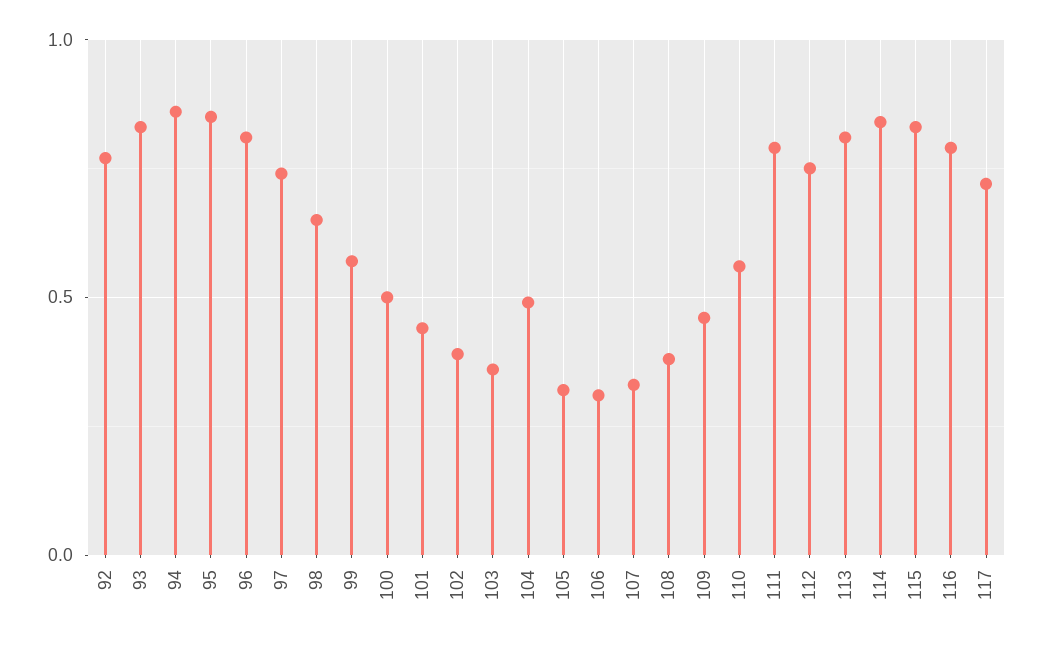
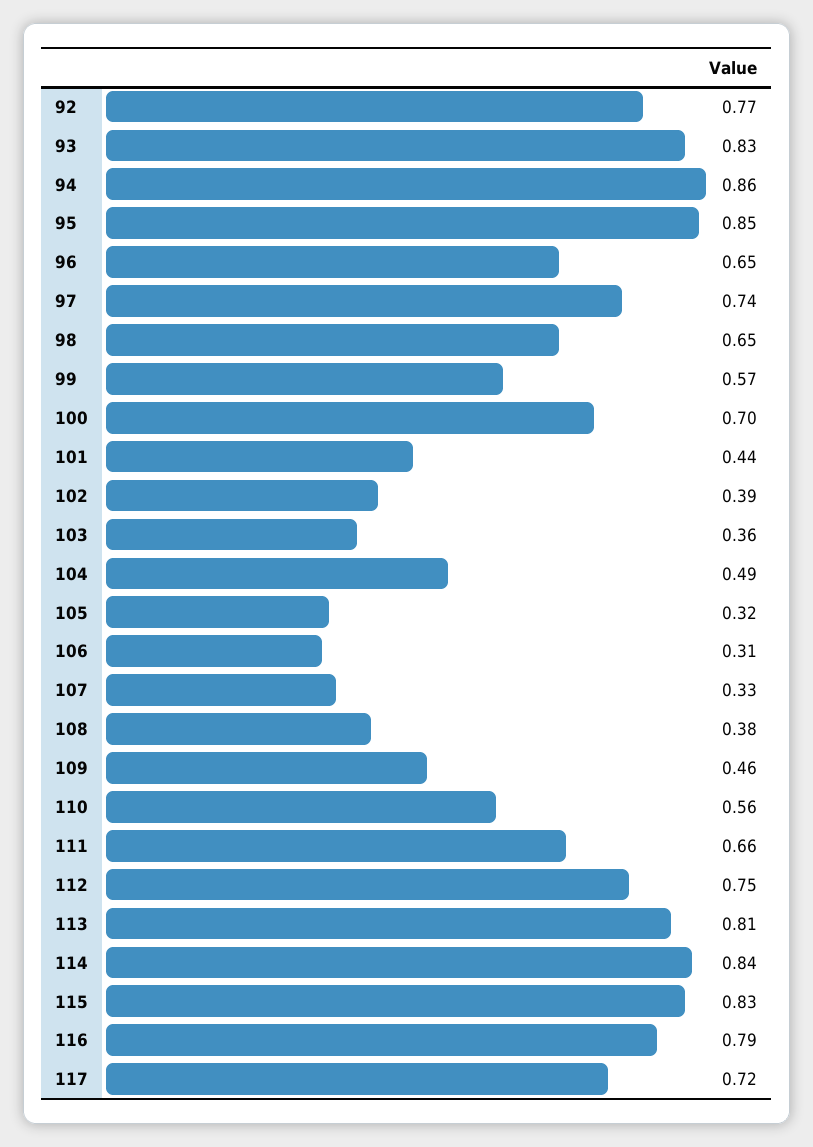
96: 0.8 -> 0.65
100: 0.5 -> 0.7
111: 0.8 -> 0.66

